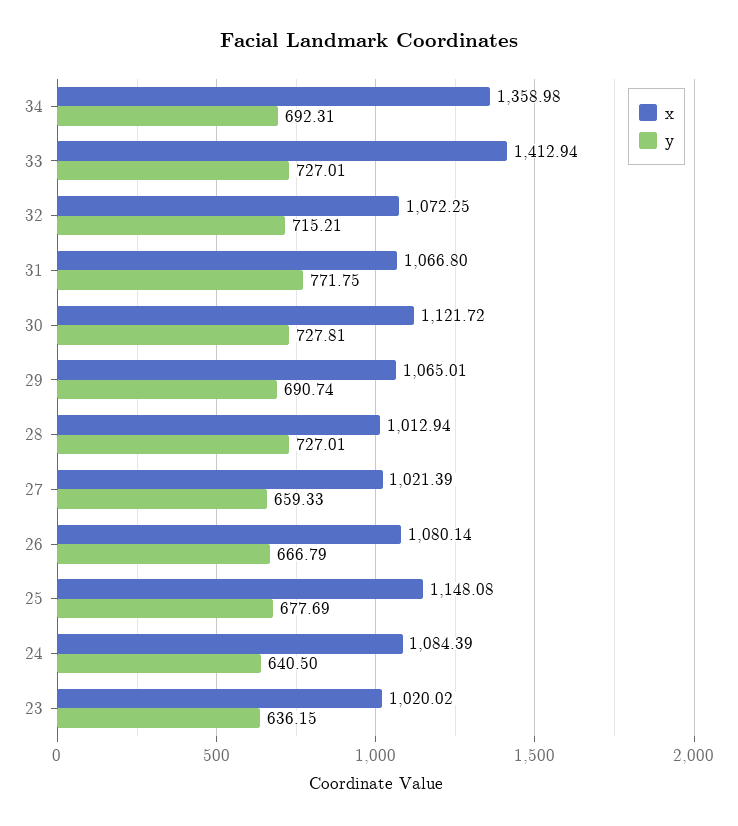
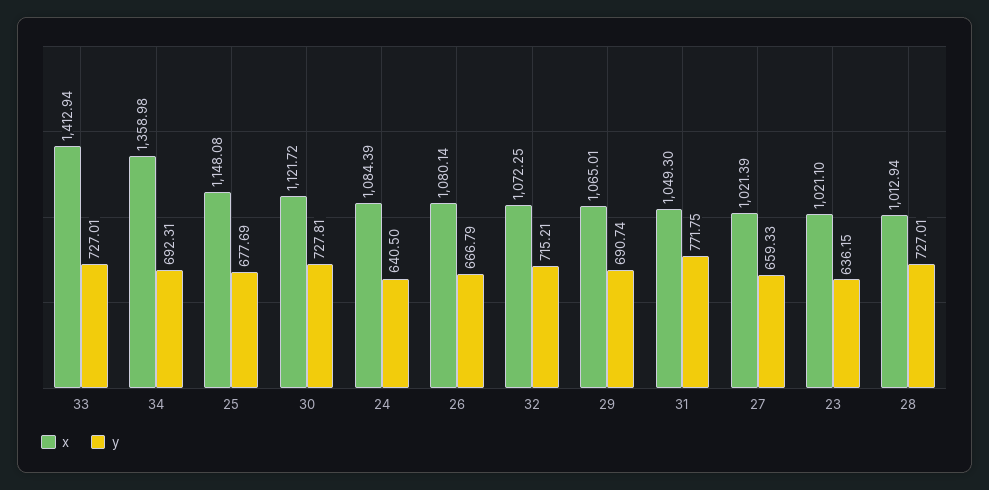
x, 31: 1066.8 -> 1049.3
x, 23: 1020.02 -> 1021.1

